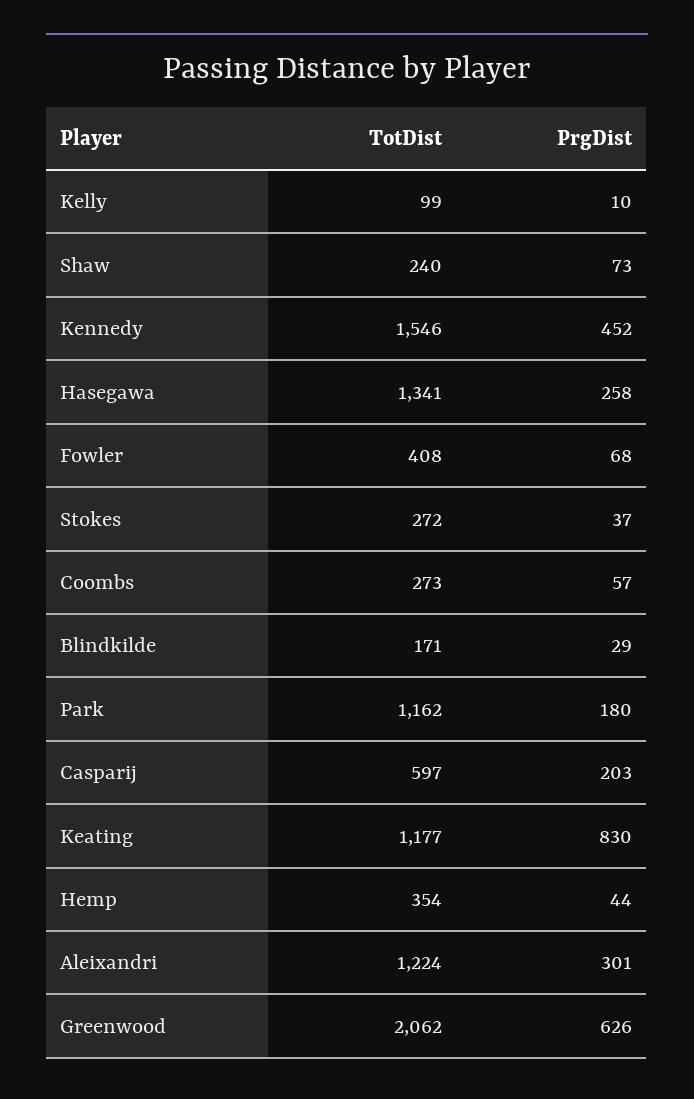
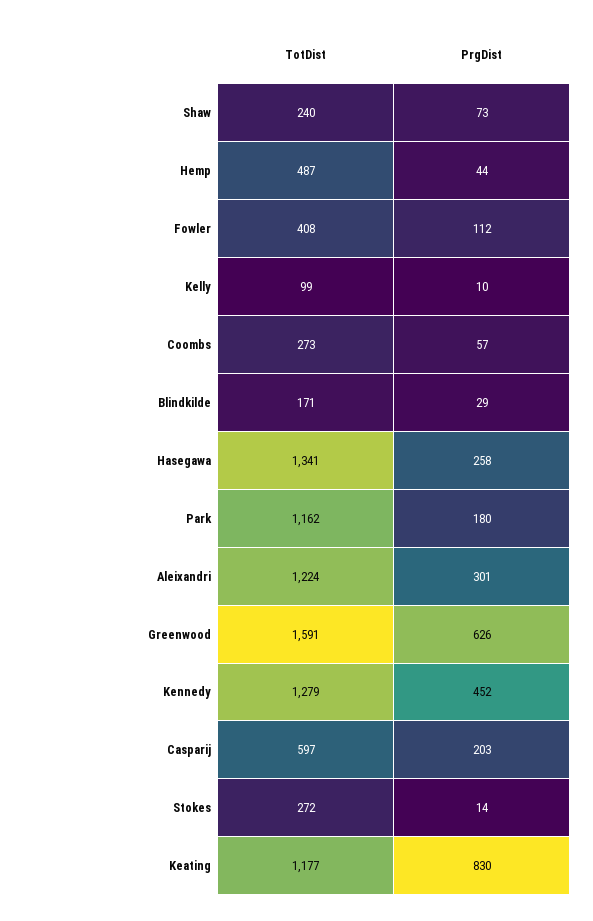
TotDist, Kennedy: 1546 -> 1279
PrgDist, Fowler: 68 -> 112
PrgDist, Stokes: 37 -> 14
TotDist, Hemp: 354 -> 487
TotDist, Greenwood: 2062 -> 1591

